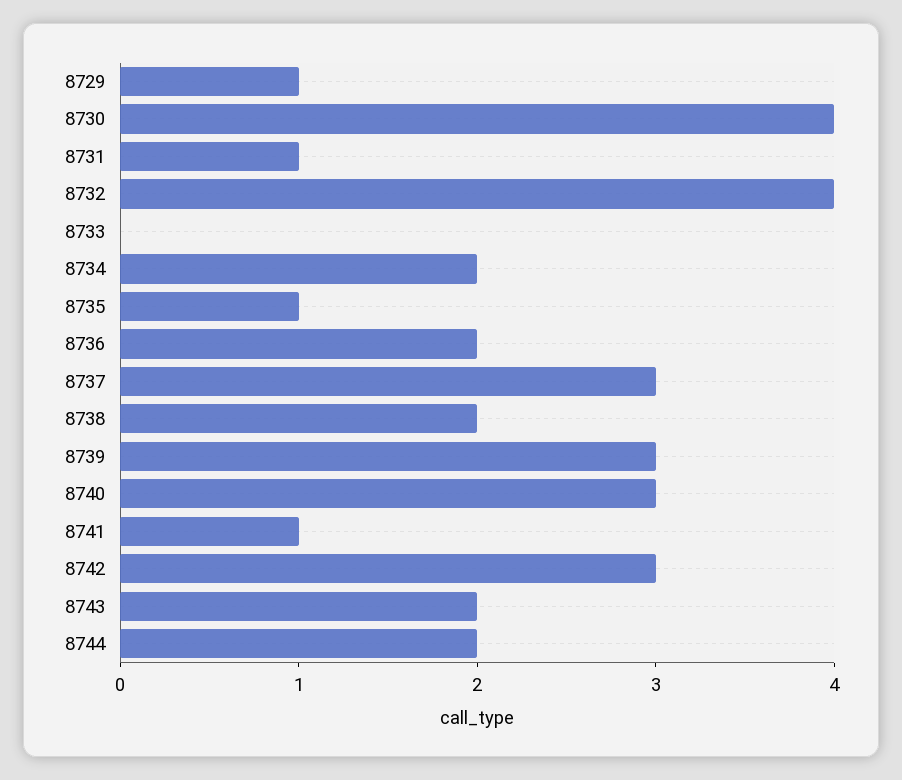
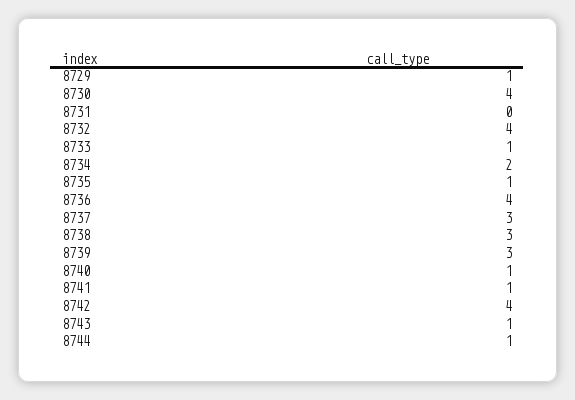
8731: 1 -> 0
8733: 0 -> 1
8736: 2 -> 4
8738: 2 -> 3
8740: 3 -> 1
8742: 3 -> 4
8743: 2 -> 1
8744: 2 -> 1

